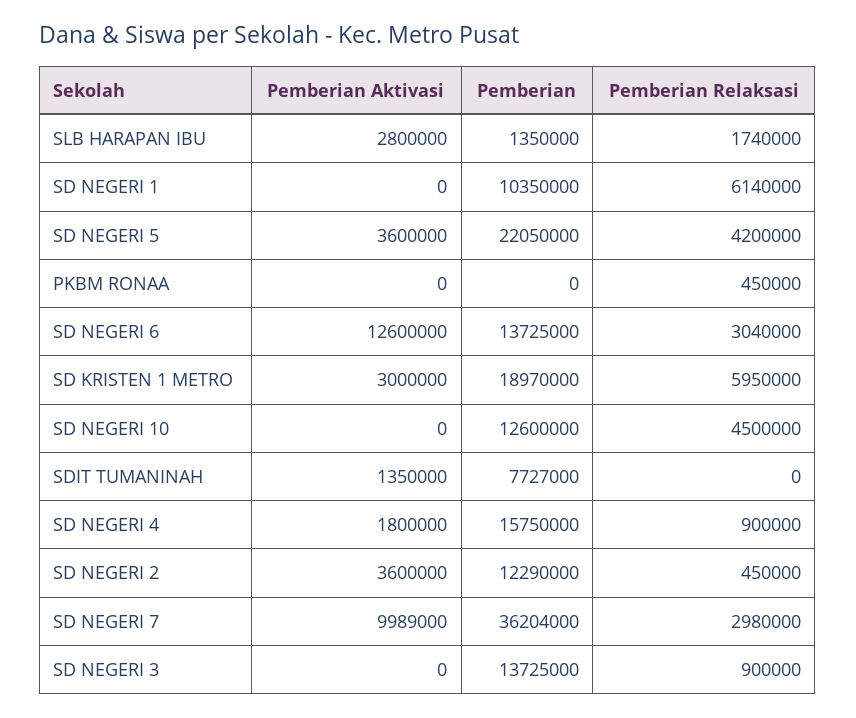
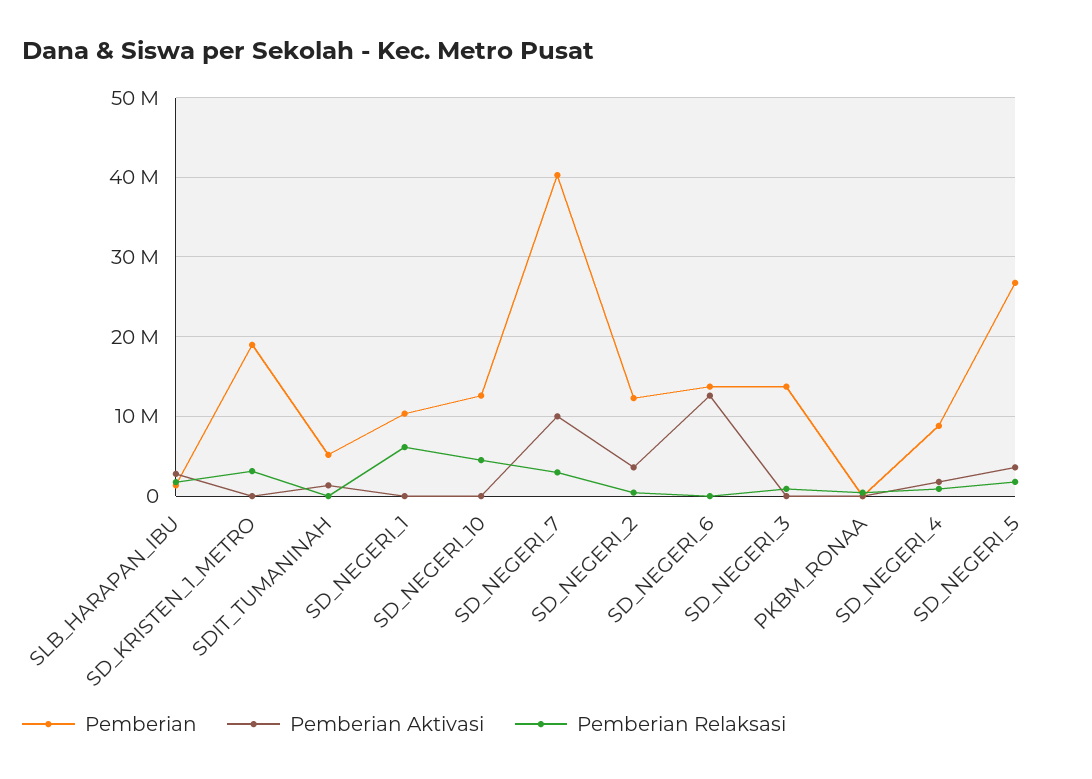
Pemberian, SD NEGERI 5: 22050000 -> 27000000
Pemberian Relaksasi, SD NEGERI 5: 4200000 -> 2000000
Pemberian Relaksasi, SD NEGERI 6: 3040000 -> 0
Pemberian Aktivasi, SD KRISTEN 1 METRO: 3000000 -> 0
Pemberian Relaksasi, SD KRISTEN 1 METRO: 5950000 -> 3000000
Pemberian, SDIT TUMANINAH: 7727000 -> 5000000
Pemberian, SD NEGERI 4: 15750000 -> 9000000
Pemberian, SD NEGERI 7: 36204000 -> 40000000

